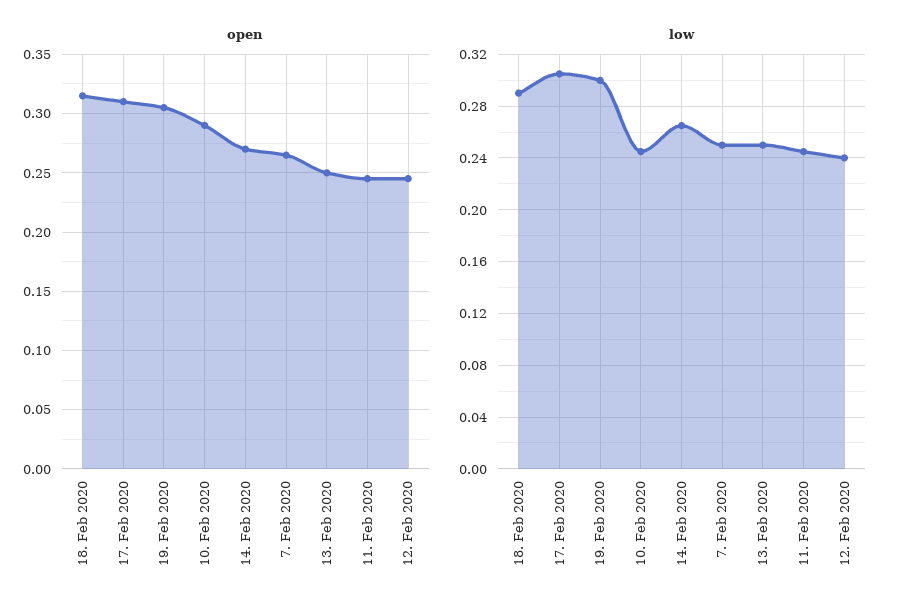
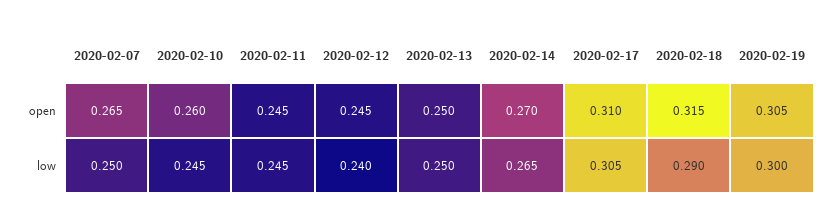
open, 10. Feb 2020: 0.29 -> 0.26

